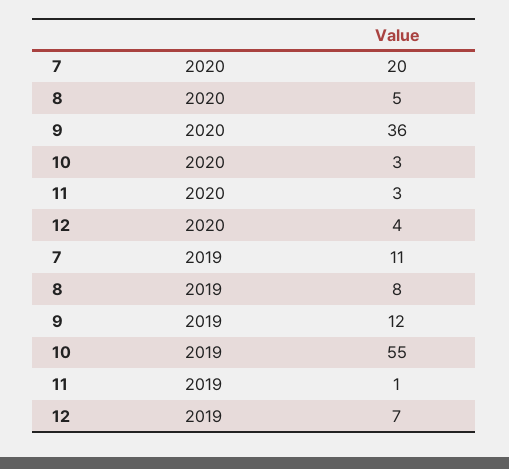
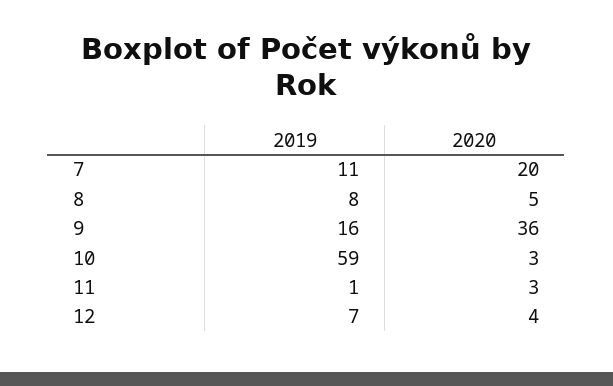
9, 2019: 12 -> 16
10, 2019: 55 -> 59

